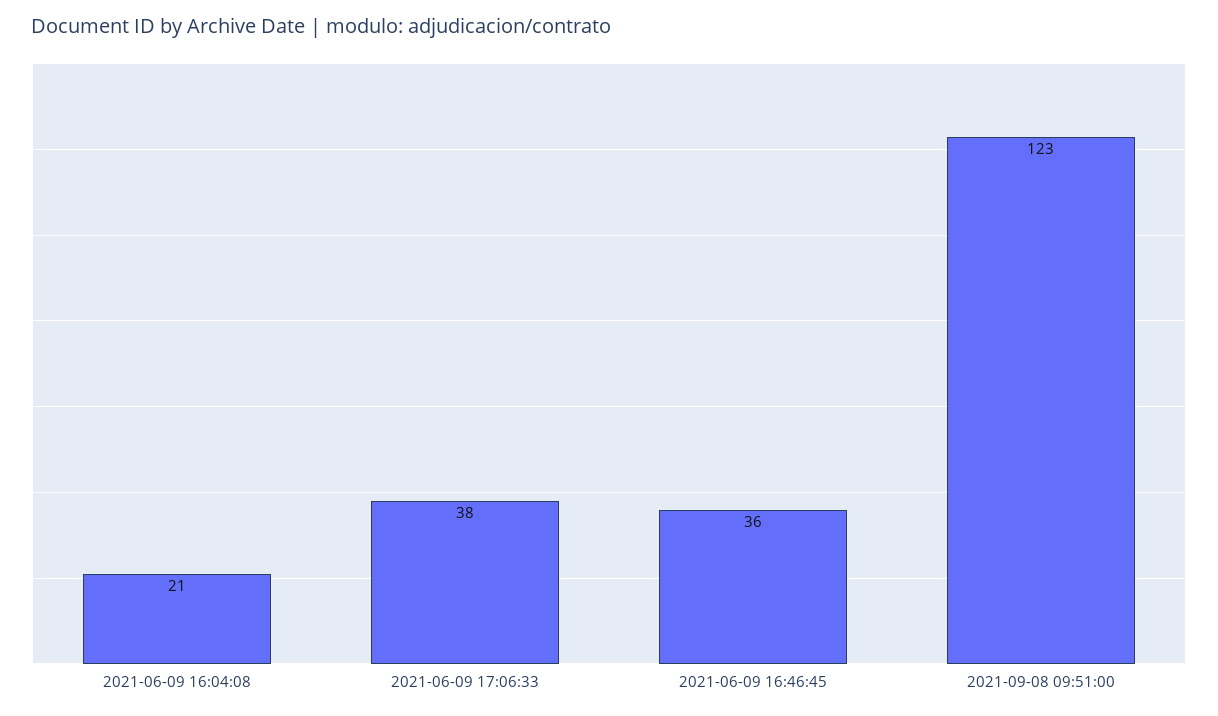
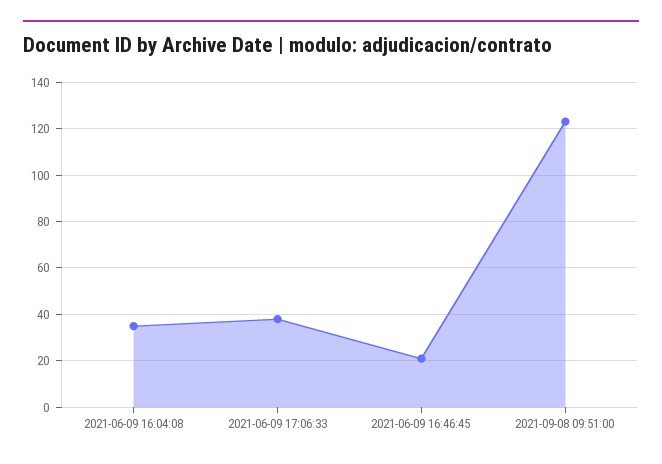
2021-06-09 16:04:08: 21 -> 35
2021-06-09 16:46:45: 36 -> 20

